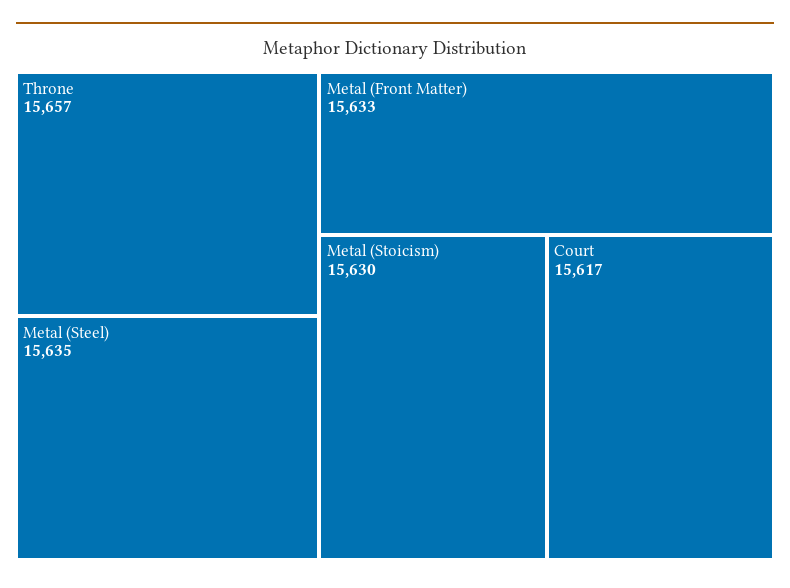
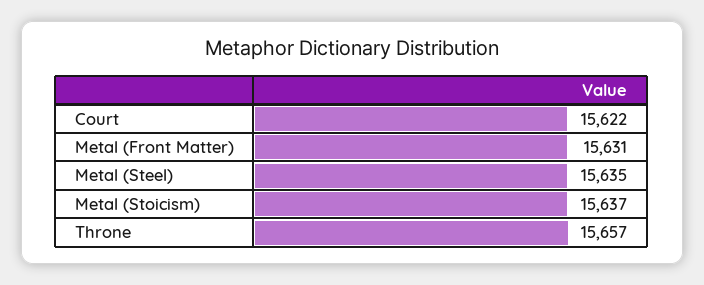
Metal (Front Matter): 15633 -> 15631
Metal (Stoicism): 15630 -> 15637
Court: 15617 -> 15622

